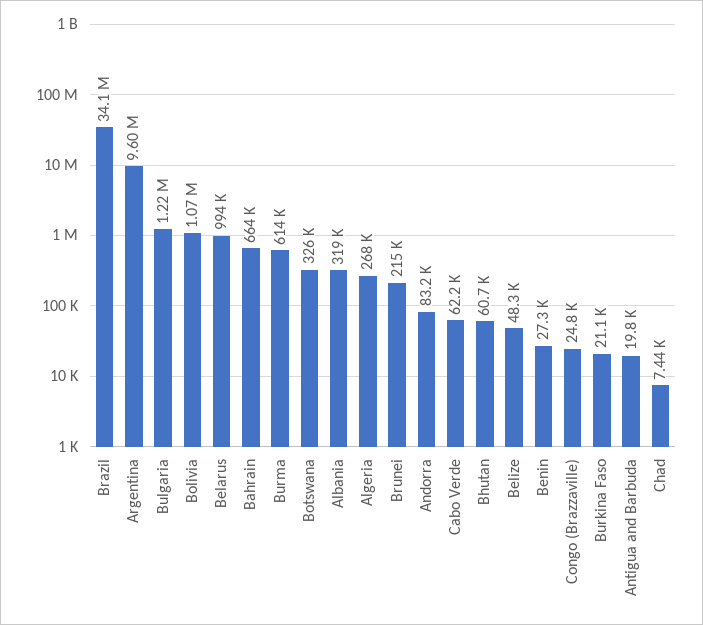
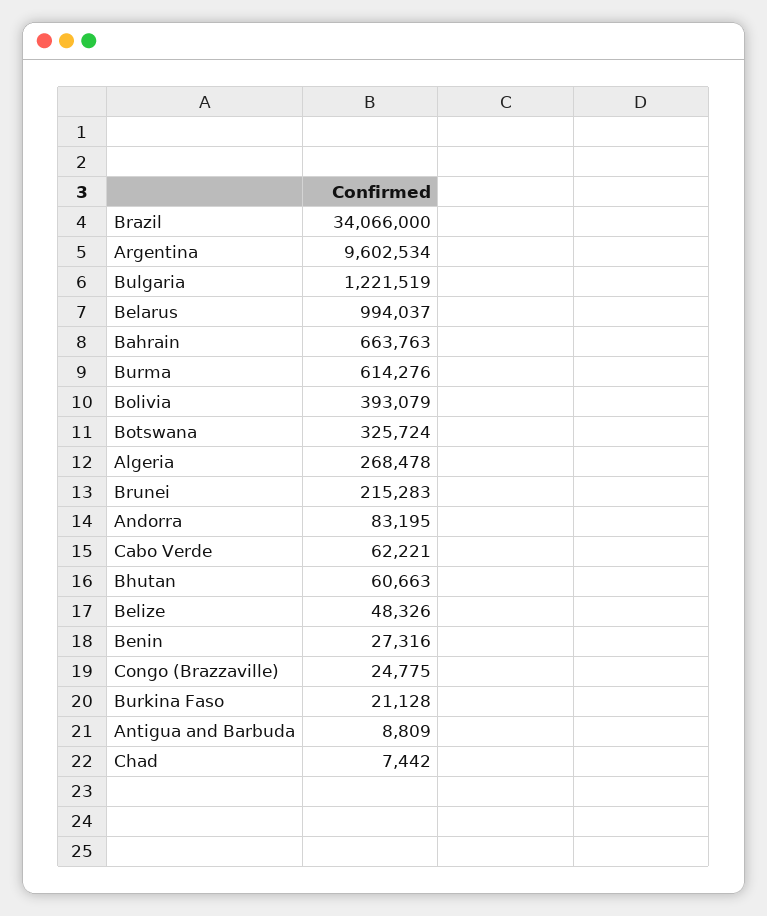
Bolivia: 1070000 -> 393079
Albania: 319000 -> none
Antigua and Barbuda: 19800 -> 8809

